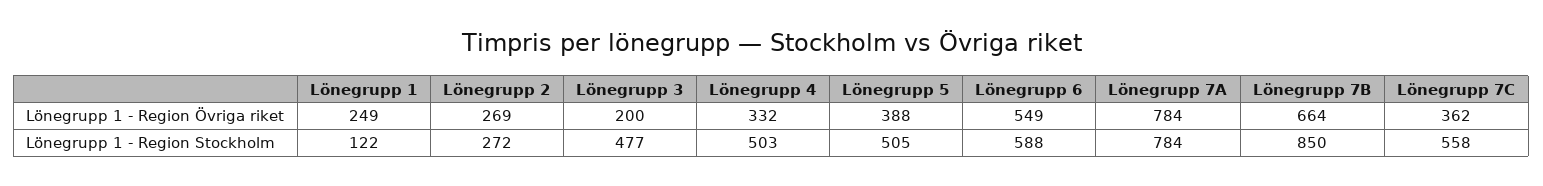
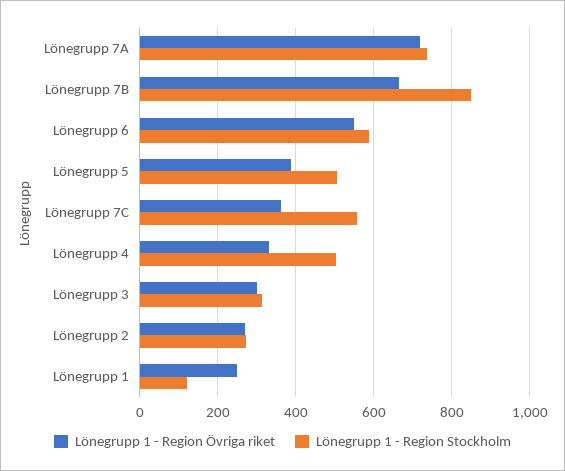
Lönegrupp 1 - Region Övriga riket, Lönegrupp 3: 200 -> 300
Lönegrupp 1 - Region Övriga riket, Lönegrupp 7A: 784 -> 720
Lönegrupp 1 - Region Stockholm, Lönegrupp 3: 477 -> 320
Lönegrupp 1 - Region Stockholm, Lönegrupp 7A: 784 -> 740

